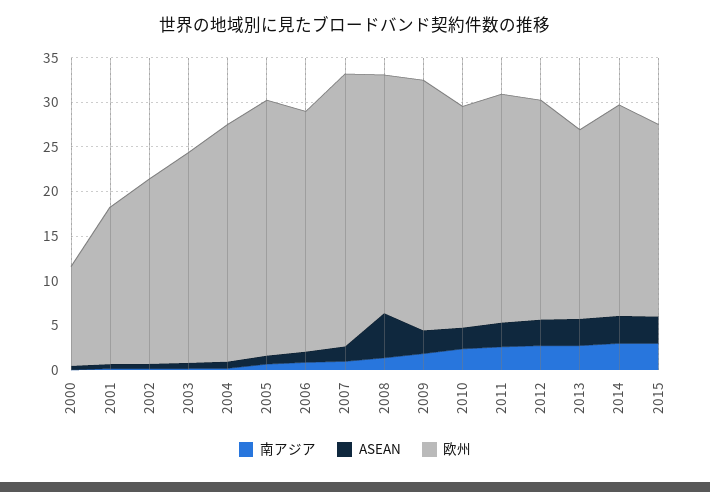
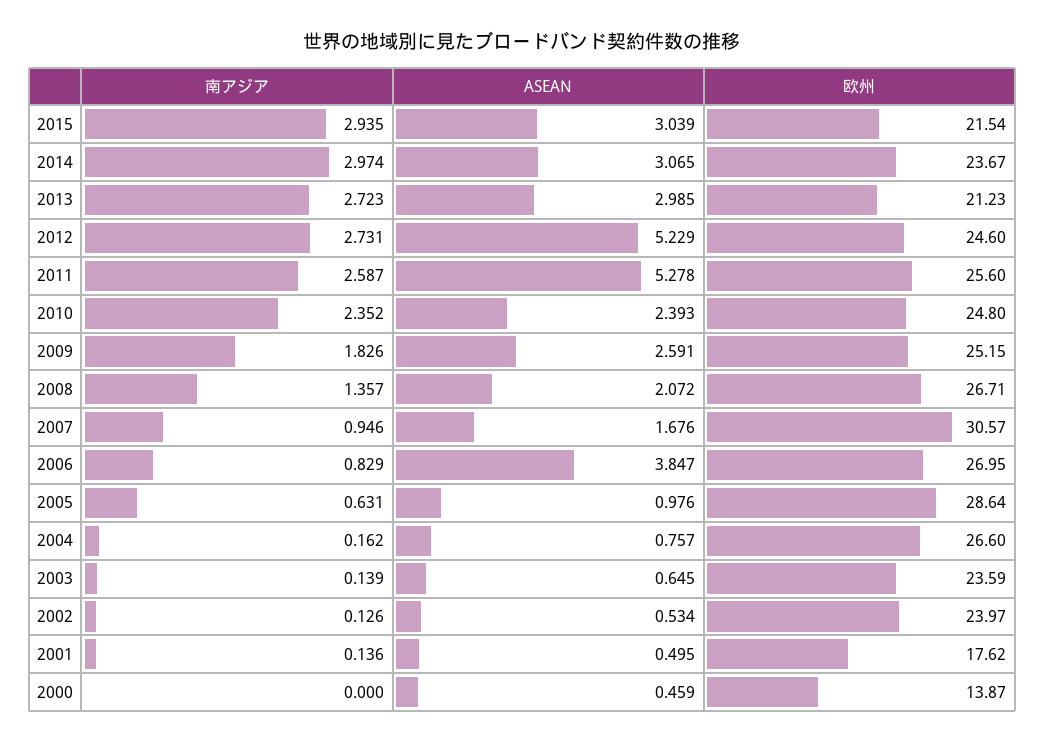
欧州, 2000: 11 -> 13.87
欧州, 2002: 21 -> 23.97
ASEAN, 2006: 1 -> 3.847
ASEAN, 2008: 5 -> 2.072
欧州, 2009: 28 -> 25.15
ASEAN, 2011: 3 -> 5.278
ASEAN, 2012: 3 -> 5.229

